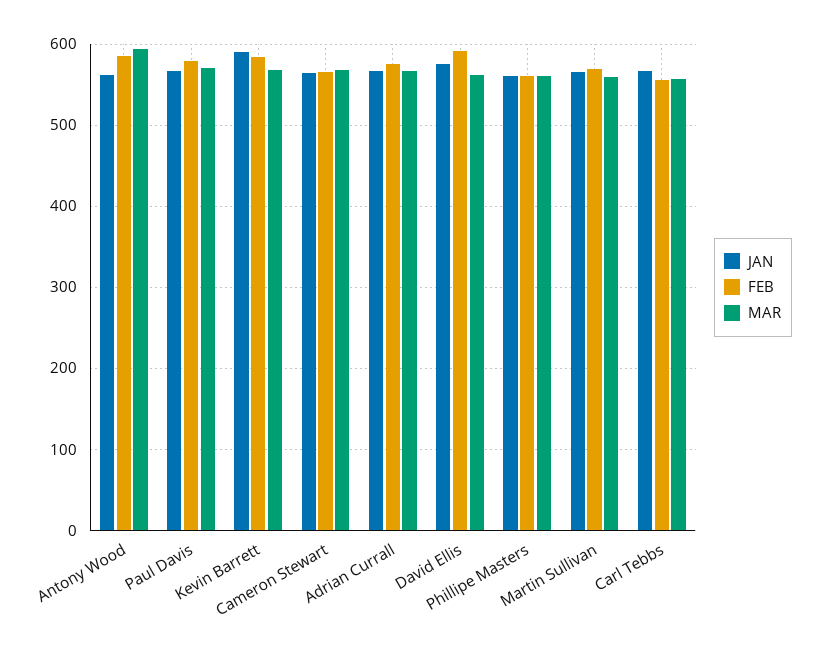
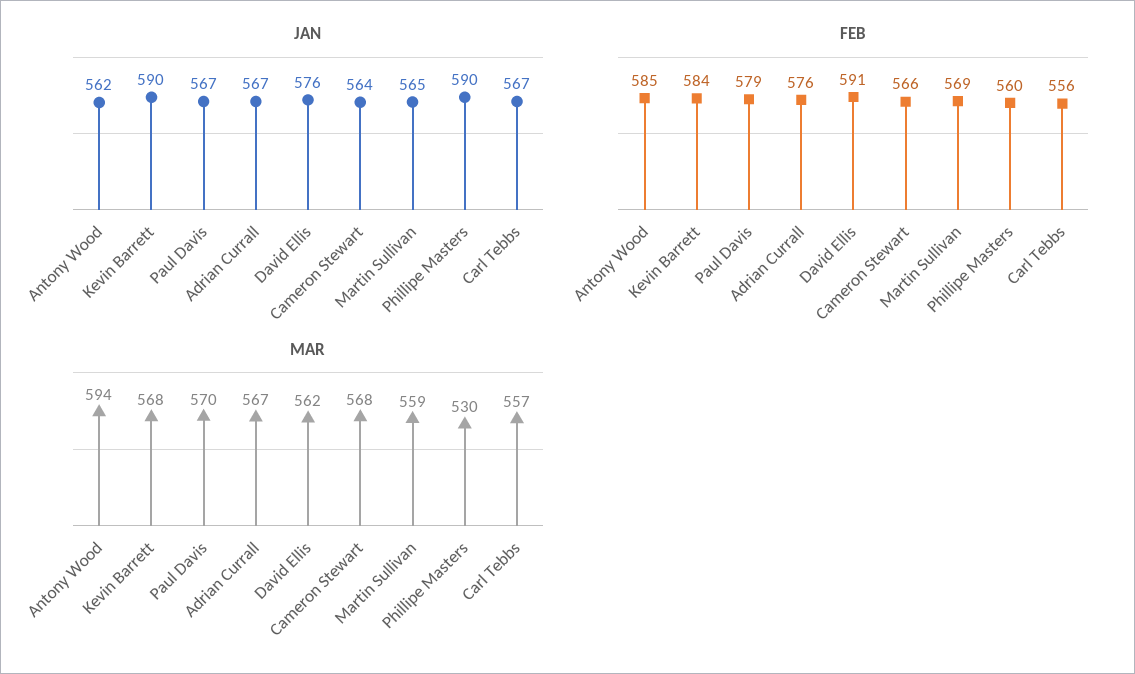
JAN, Phillipe Masters: 560 -> 590
MAR, Phillipe Masters: 560 -> 530

